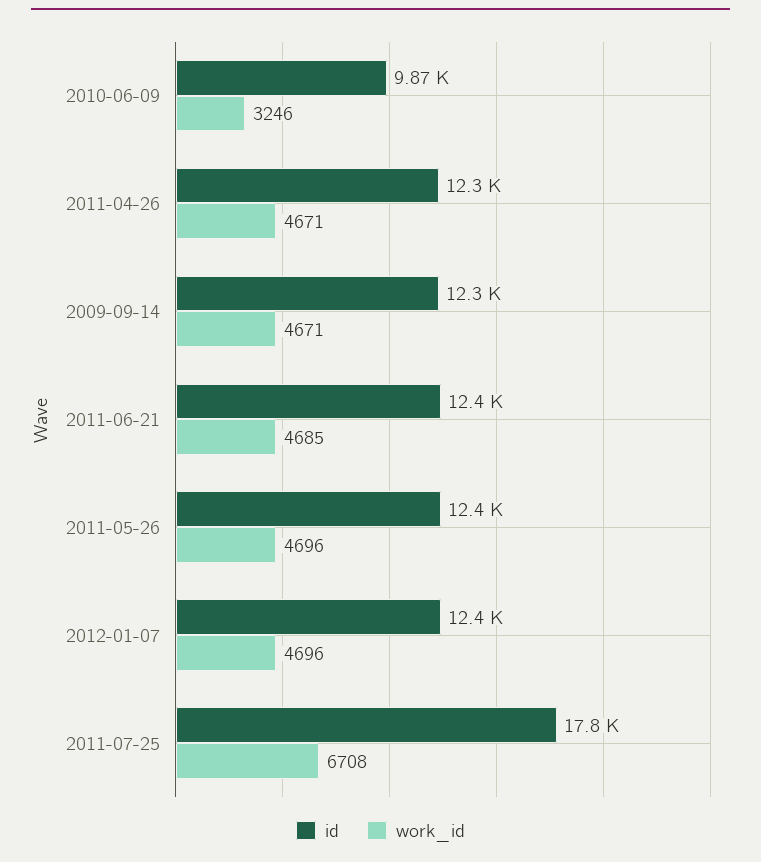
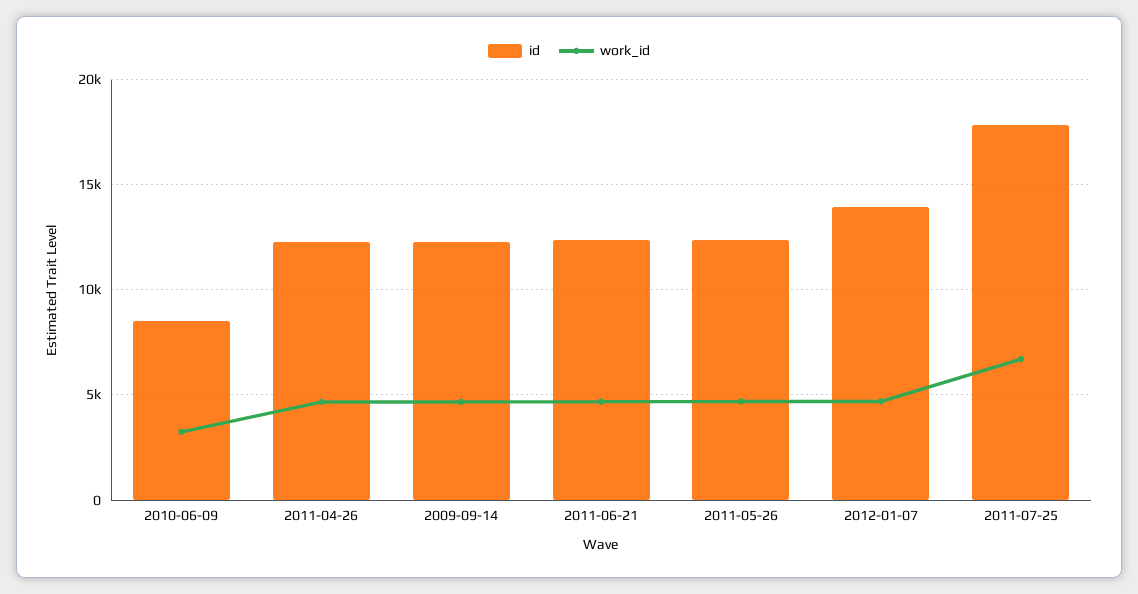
id, 2010-06-09: 9870 -> 8500
id, 2012-01-07: 12400 -> 14000

